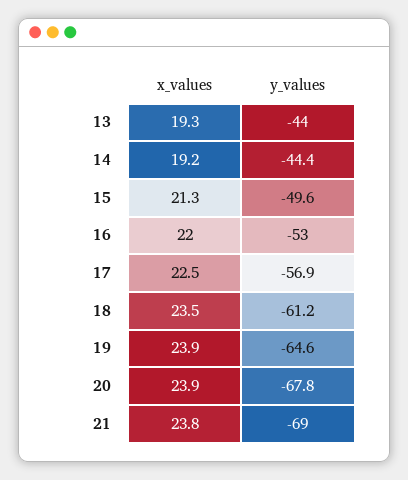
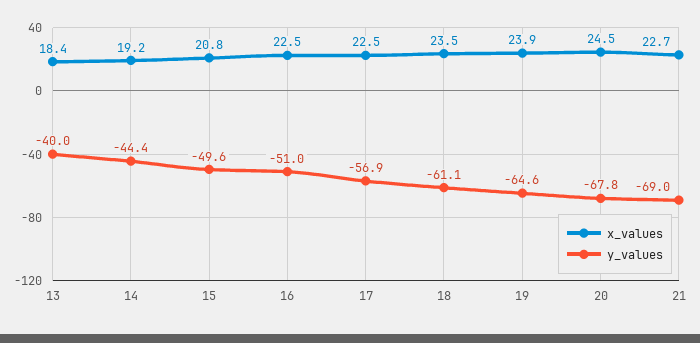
x_values, 13: 19.3 -> 18.4
y_values, 13: -44 -> -40
x_values, 15: 21.3 -> 20.8
x_values, 16: 22 -> 22.5
y_values, 16: -53 -> -51
y_values, 18: -61.2 -> -61.1
x_values, 20: 23.9 -> 24.5
x_values, 21: 23.8 -> 22.7

